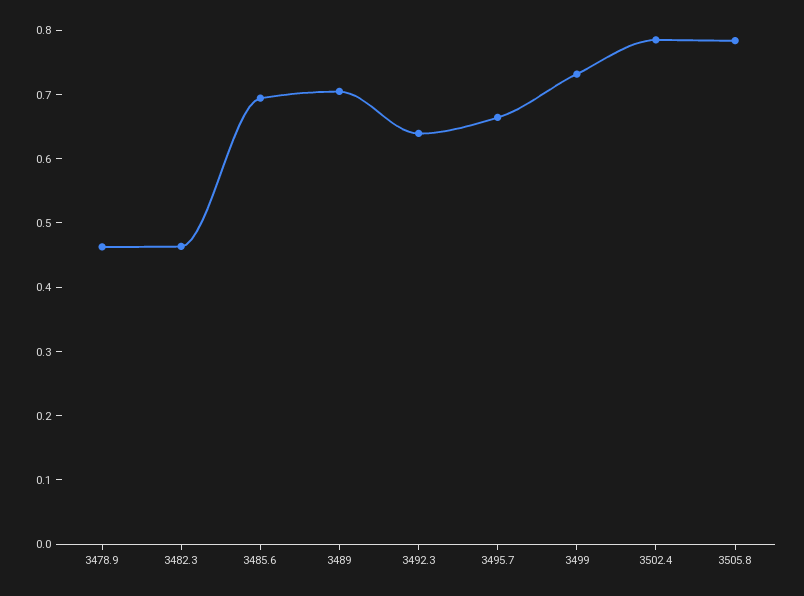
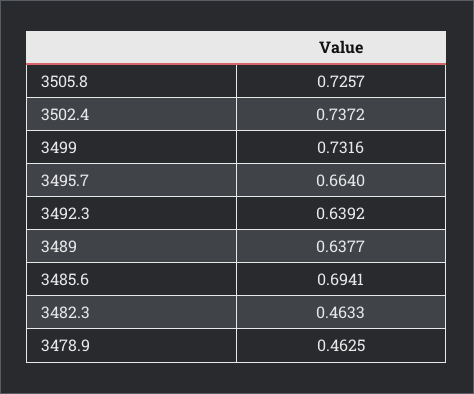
3489: 0.7 -> 0.6377
3502.4: 0.78 -> 0.7372
3505.8: 0.78 -> 0.7257

